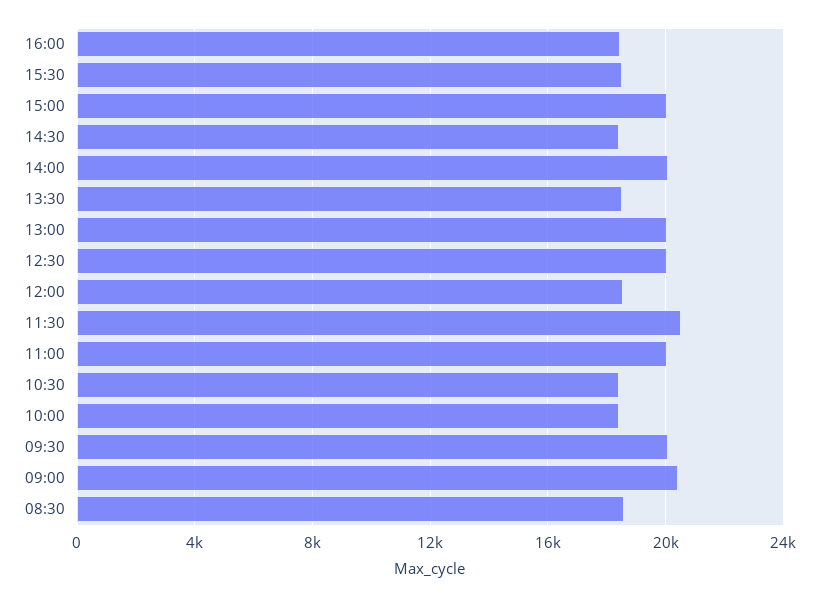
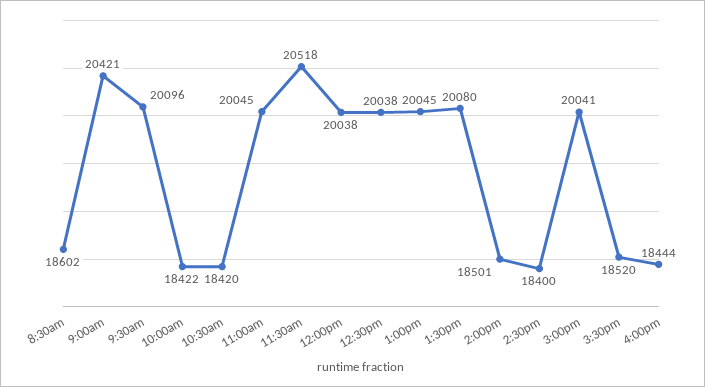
14:00: 20000 -> 18501
13:30: 18500 -> 20080
12:00: 18500 -> 20038

